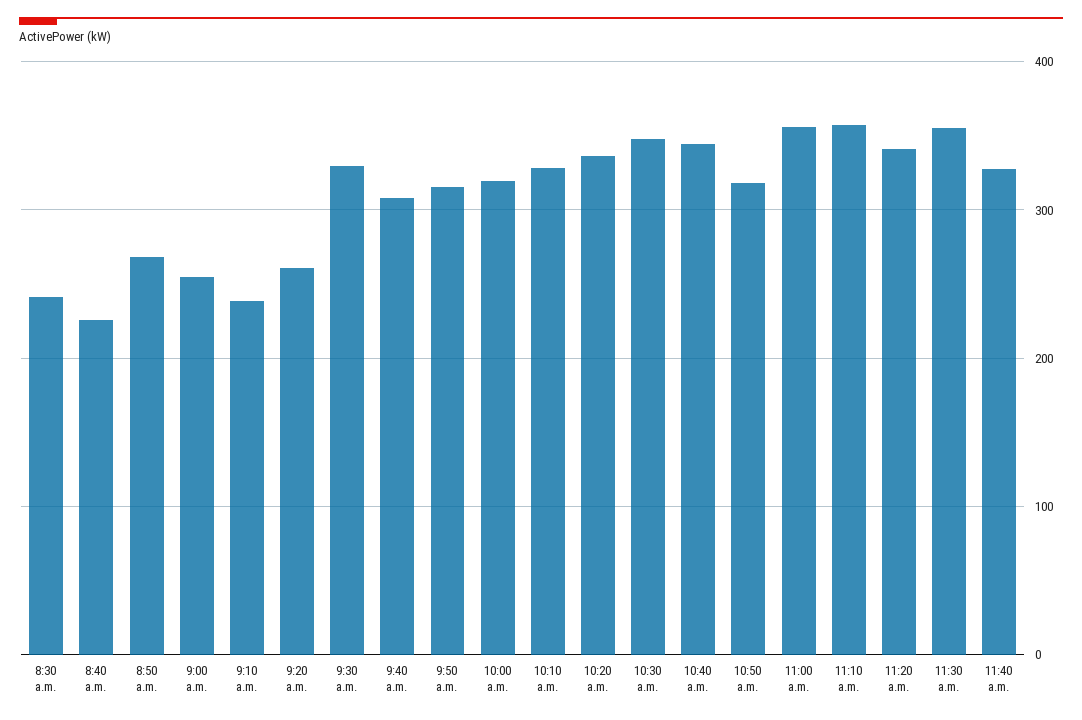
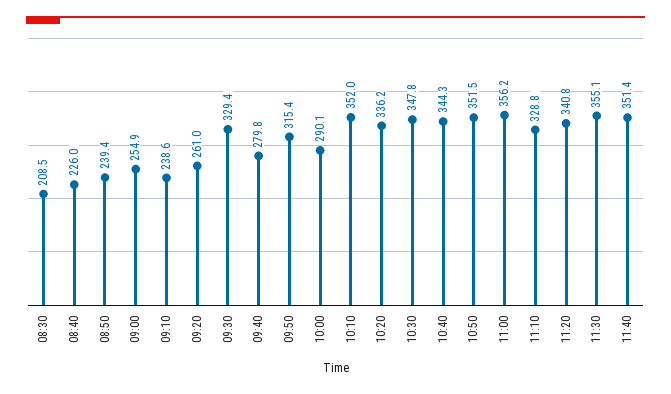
8:30 a.m.: 240 -> 208.5
8:50 a.m.: 270 -> 239.4
9:40 a.m.: 310 -> 279.8
10:00 a.m.: 320 -> 290.1
10:10 a.m.: 330 -> 352
10:50 a.m.: 320 -> 351.5
11:10 a.m.: 360 -> 328.8
11:40 a.m.: 330 -> 351.4

